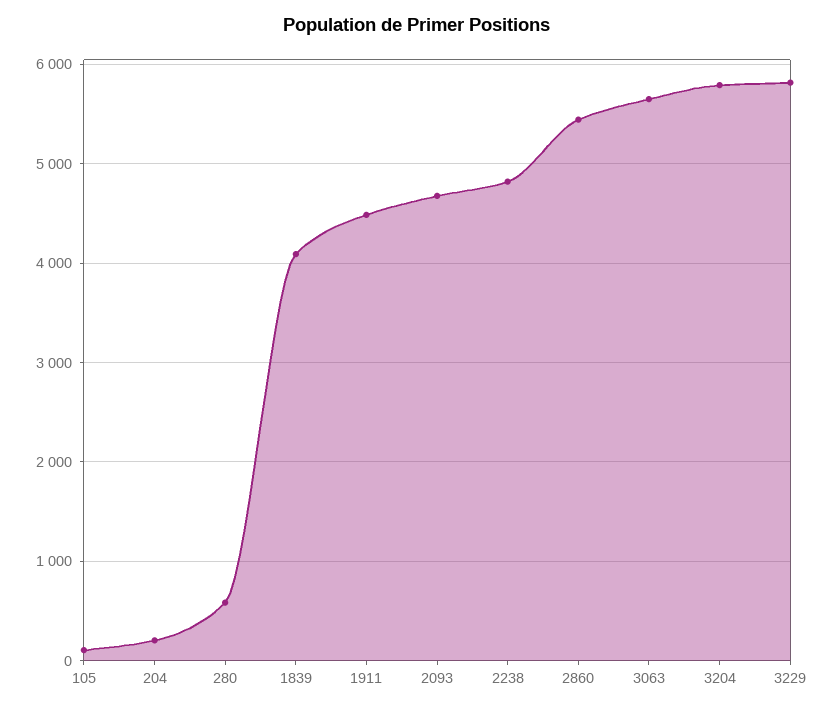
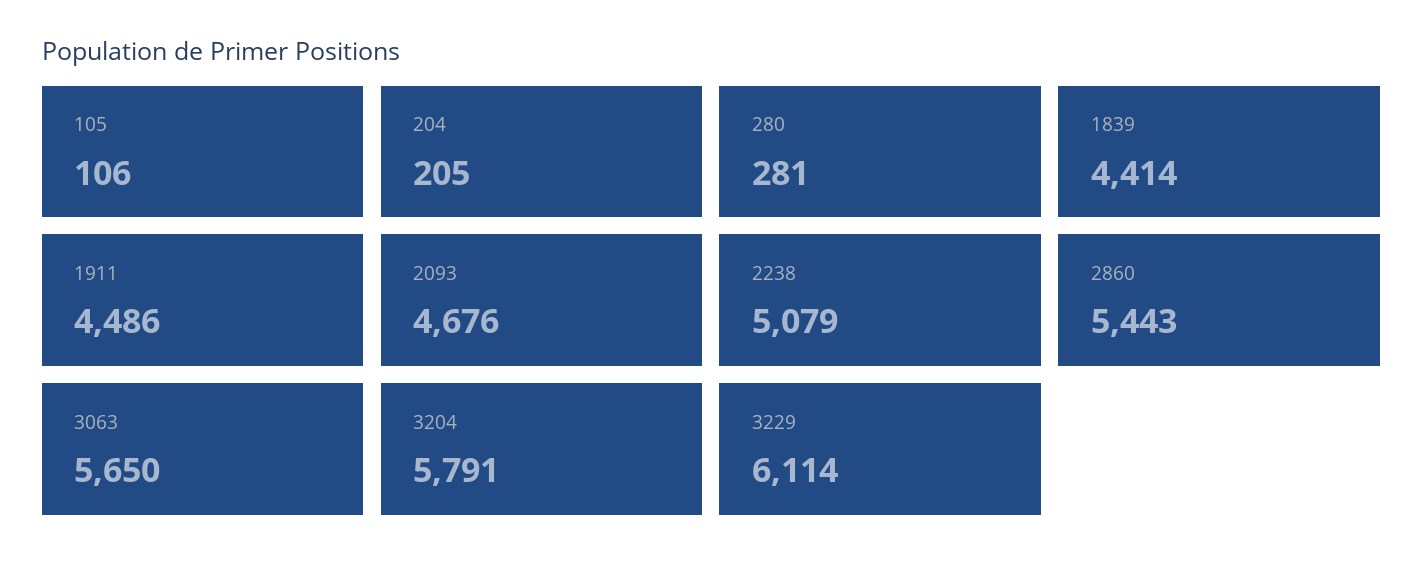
280: 600 -> 281
1839: 4100 -> 4414
2238: 4800 -> 5079
3229: 5800 -> 6114

